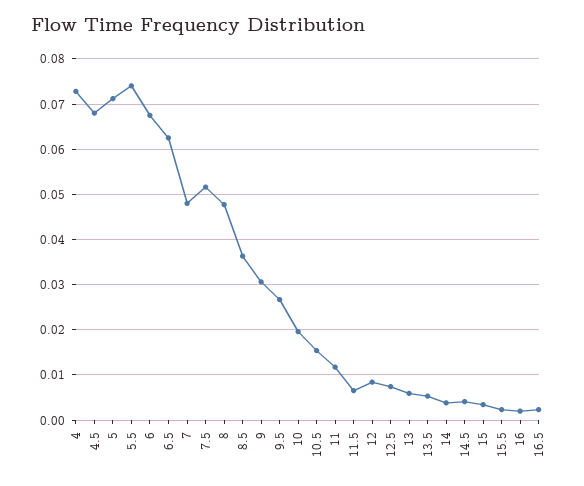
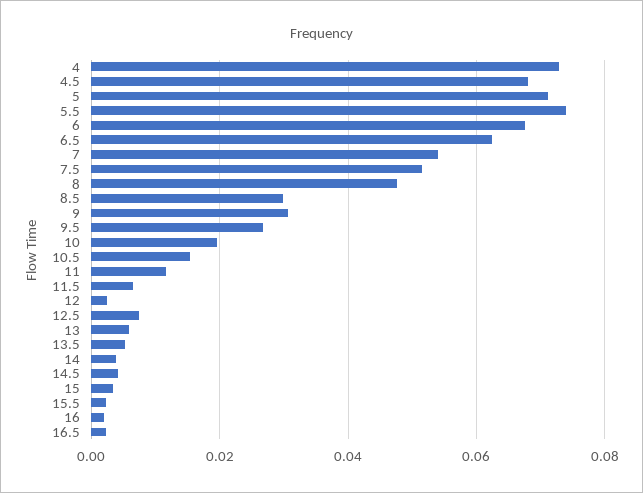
7: 0.048 -> 0.054
8.5: 0.036 -> 0.03
12: 0.008 -> 0.002

